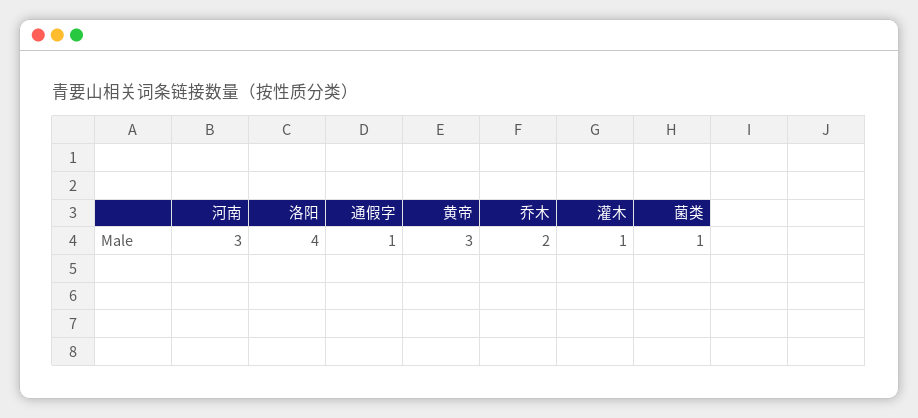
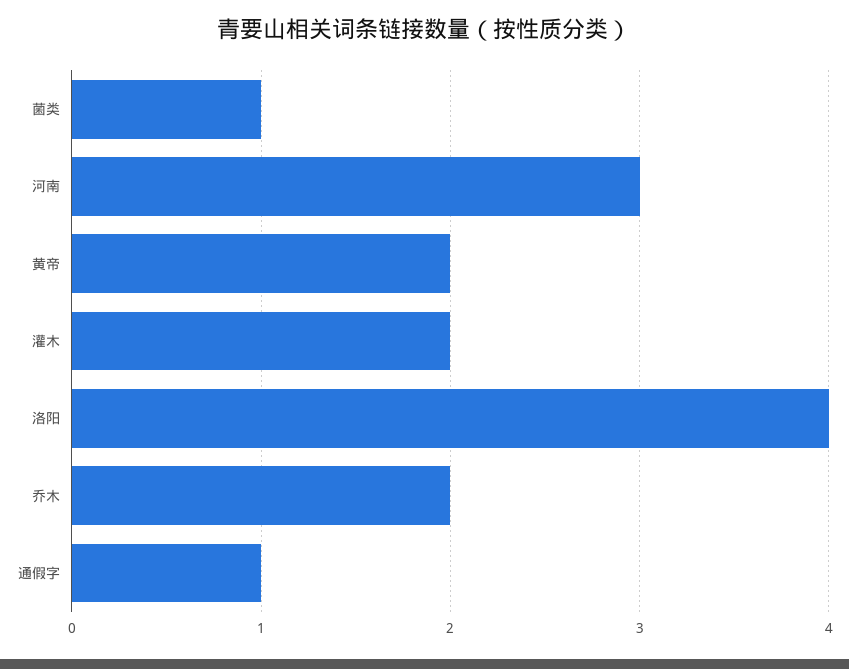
黄帝: 3 -> 2
灌木: 1 -> 2

